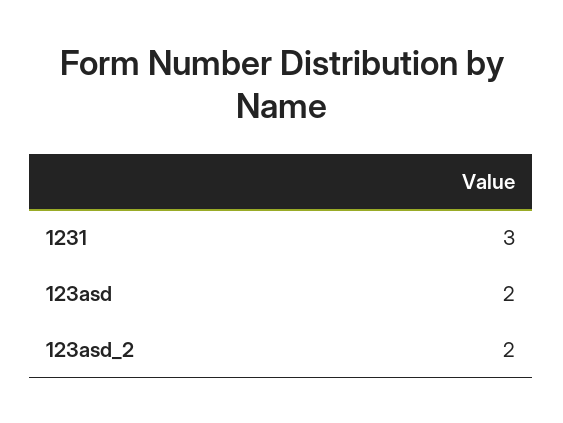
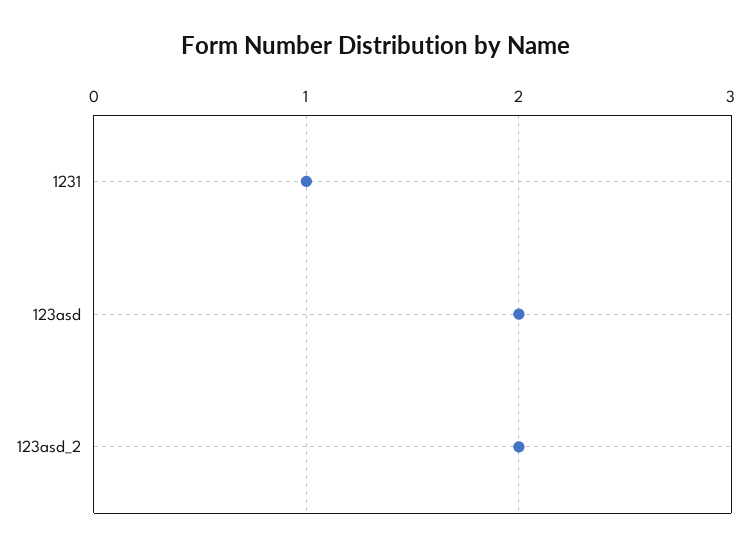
1231: 3 -> 1

